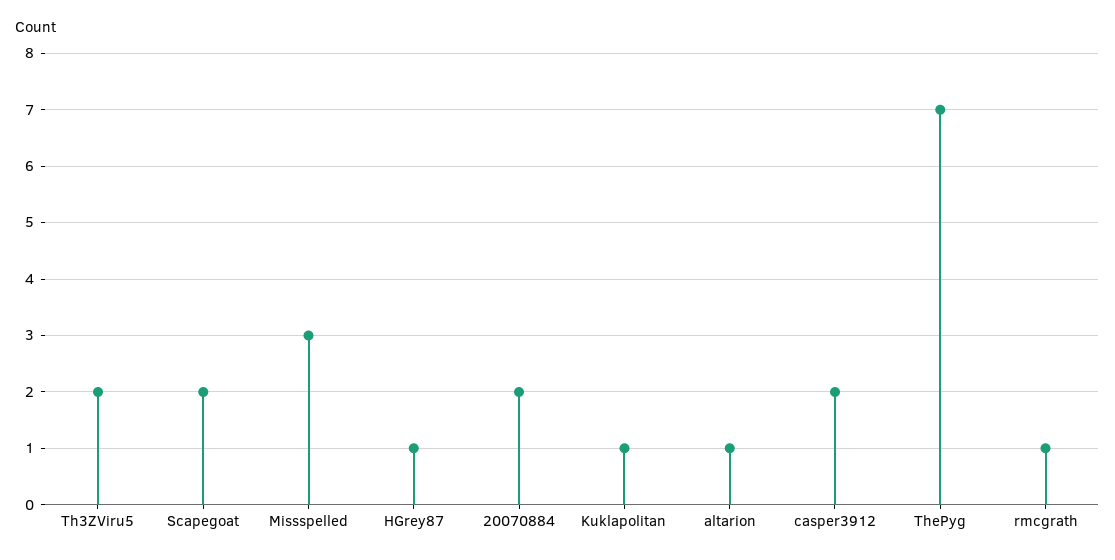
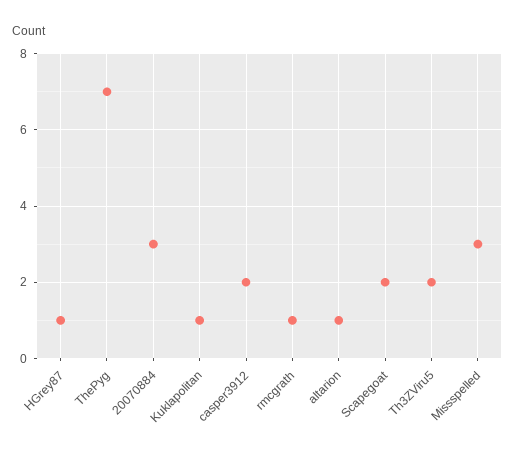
20070884: 2 -> 3

